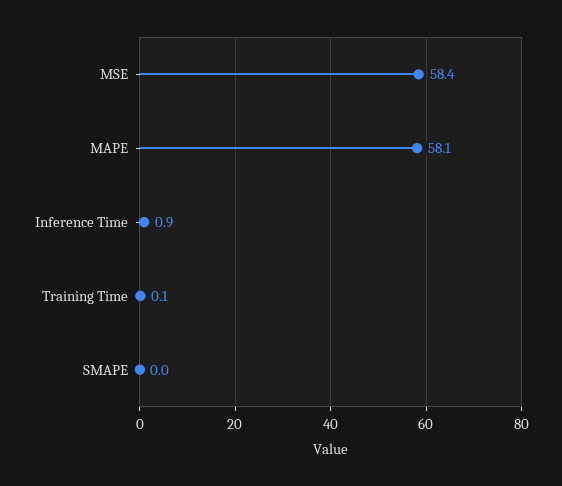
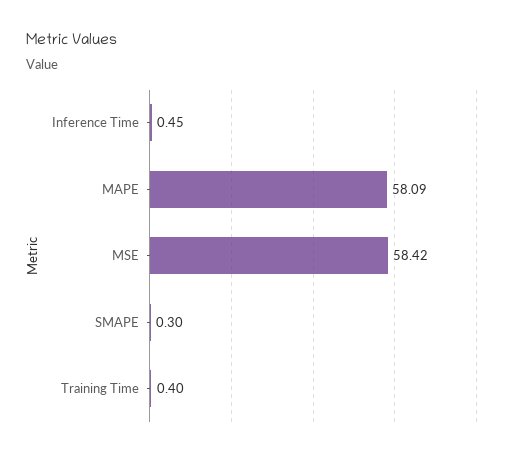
Inference Time: 0.9 -> 0.45
Training Time: 0.1 -> 0.4
SMAPE: 0 -> 0.3

